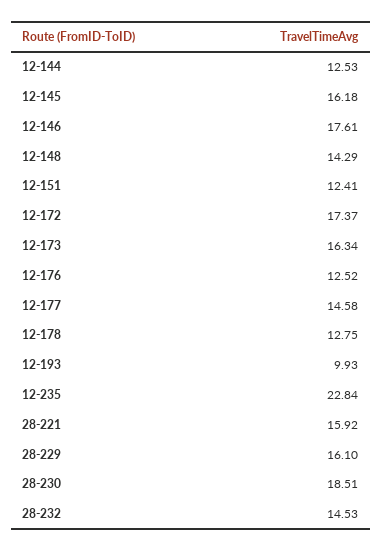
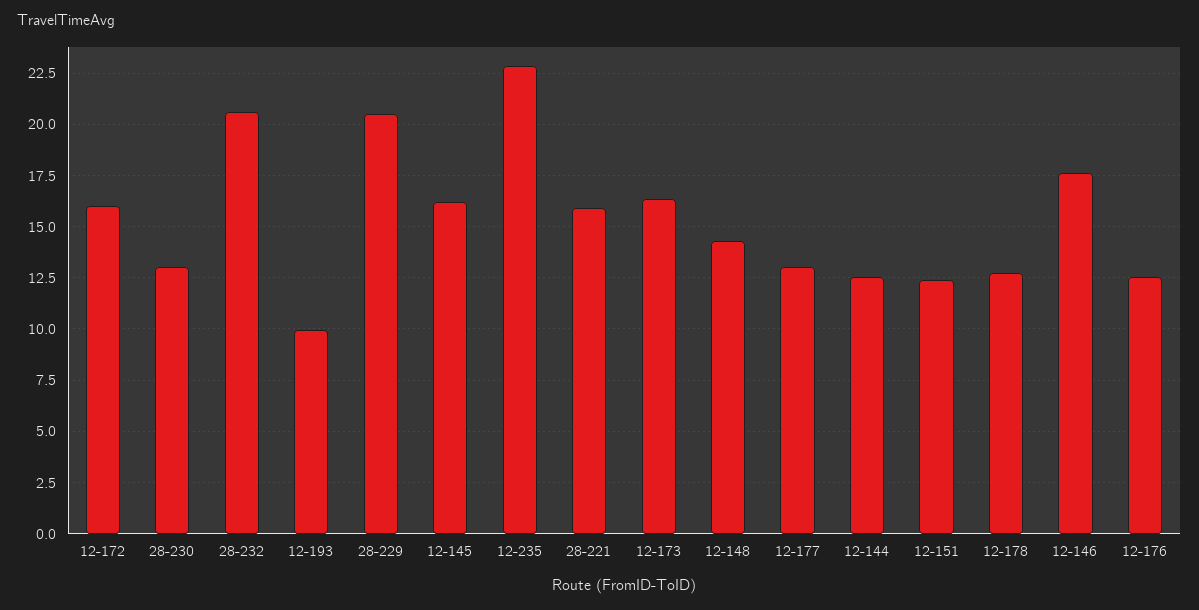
12-172: 17.37 -> 16
12-177: 14.58 -> 13
28-229: 16.1 -> 20.5
28-230: 18.51 -> 13
28-232: 14.53 -> 20.5

